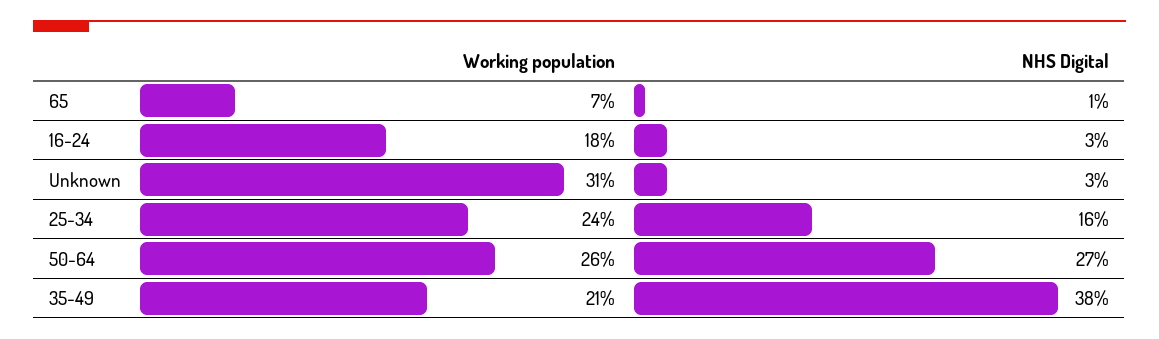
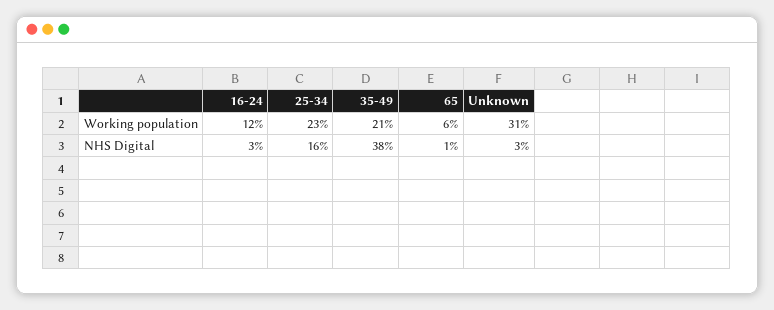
Working population, 65: 7 -> 6
Working population, 16-24: 18 -> 12
Working population, 25-34: 24 -> 23
Working population, 50-64: 26 -> none
NHS Digital, 50-64: 27 -> none

